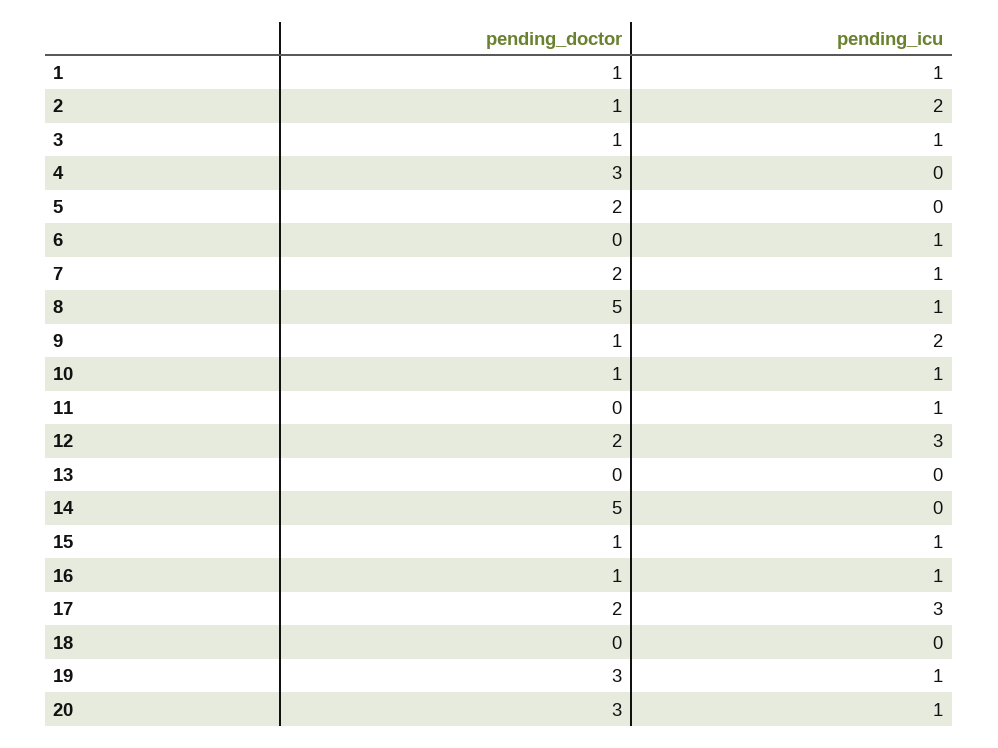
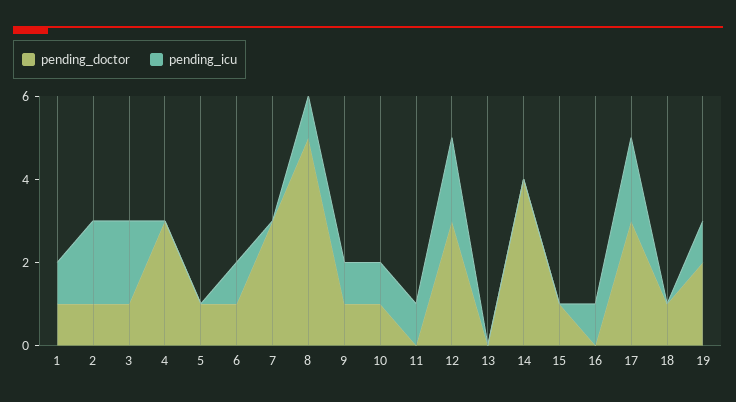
pending_icu, 3: 1 -> 2
pending_doctor, 5: 2 -> 1
pending_doctor, 6: 0 -> 1
pending_doctor, 7: 2 -> 3
pending_icu, 7: 1 -> 0
pending_icu, 9: 2 -> 1
pending_doctor, 12: 2 -> 3
pending_icu, 12: 3 -> 2
pending_doctor, 14: 5 -> 4
pending_icu, 15: 1 -> 0
pending_doctor, 16: 1 -> 0
pending_doctor, 17: 2 -> 3
pending_icu, 17: 3 -> 2
pending_doctor, 18: 0 -> 1
pending_doctor, 19: 3 -> 2
pending_doctor, 20: 3 -> none
pending_icu, 20: 1 -> none

